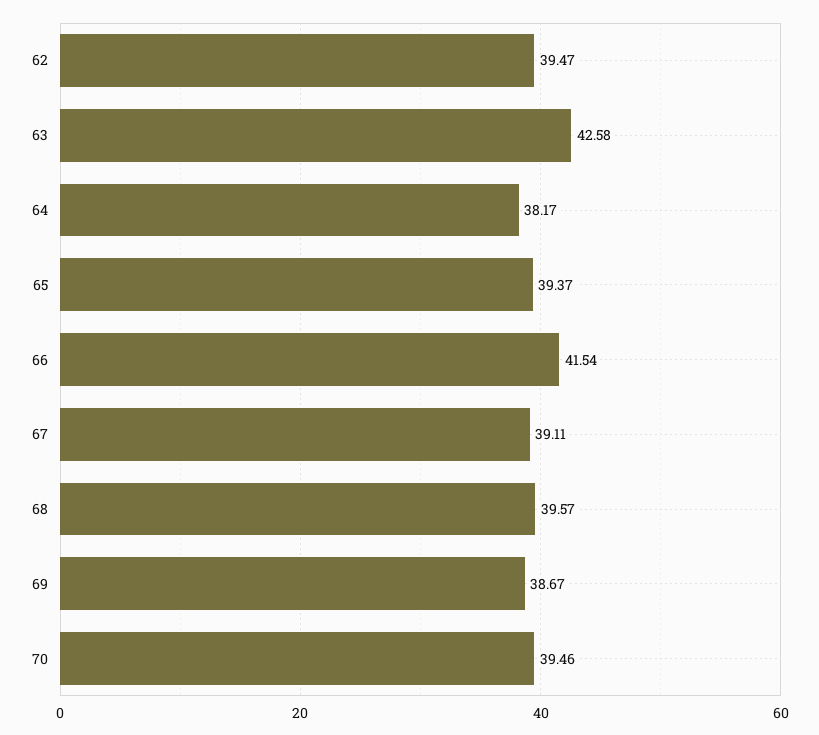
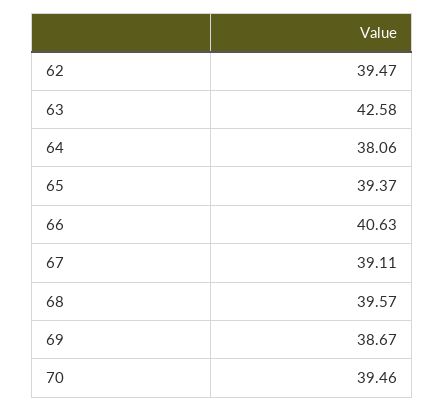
64: 38.17 -> 38.06
66: 41.54 -> 40.63

